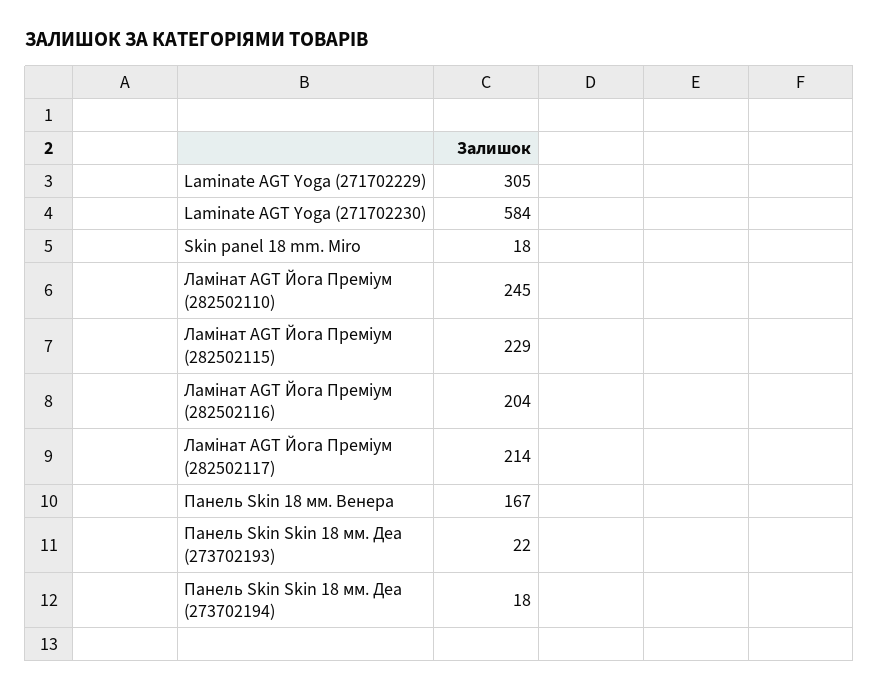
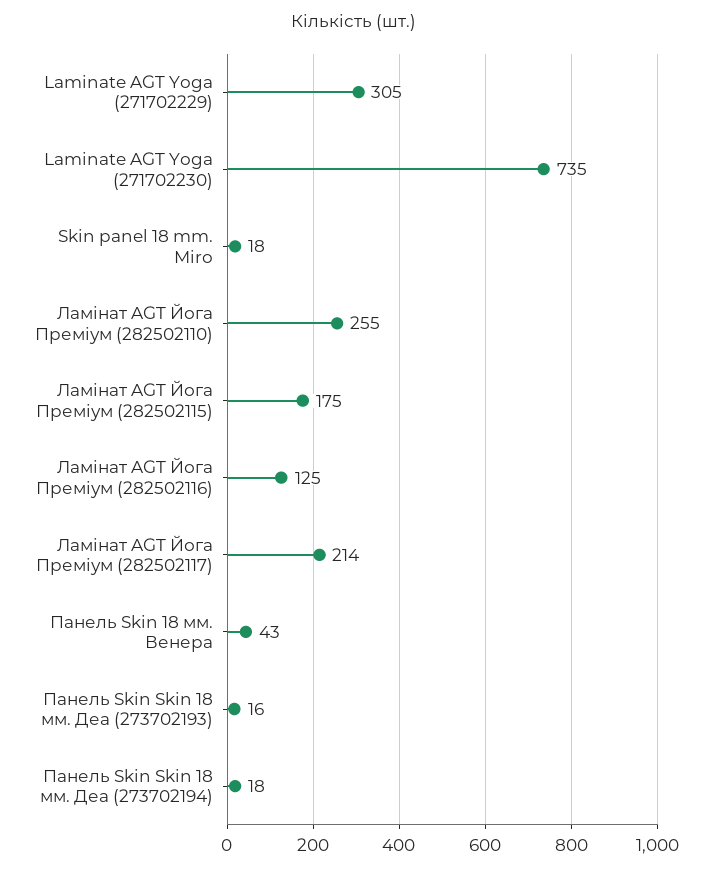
Laminate AGT Yoga (271702230): 584 -> 735
Ламінат AGT Йога Преміум (282502110): 245 -> 255
Ламінат AGT Йога Преміум (282502115): 229 -> 175
Ламінат AGT Йога Преміум (282502116): 204 -> 125
Панель Skin 18 мм. Венера: 167 -> 43
Панель Skin Skin 18 мм. Деа (273702193): 22 -> 16

